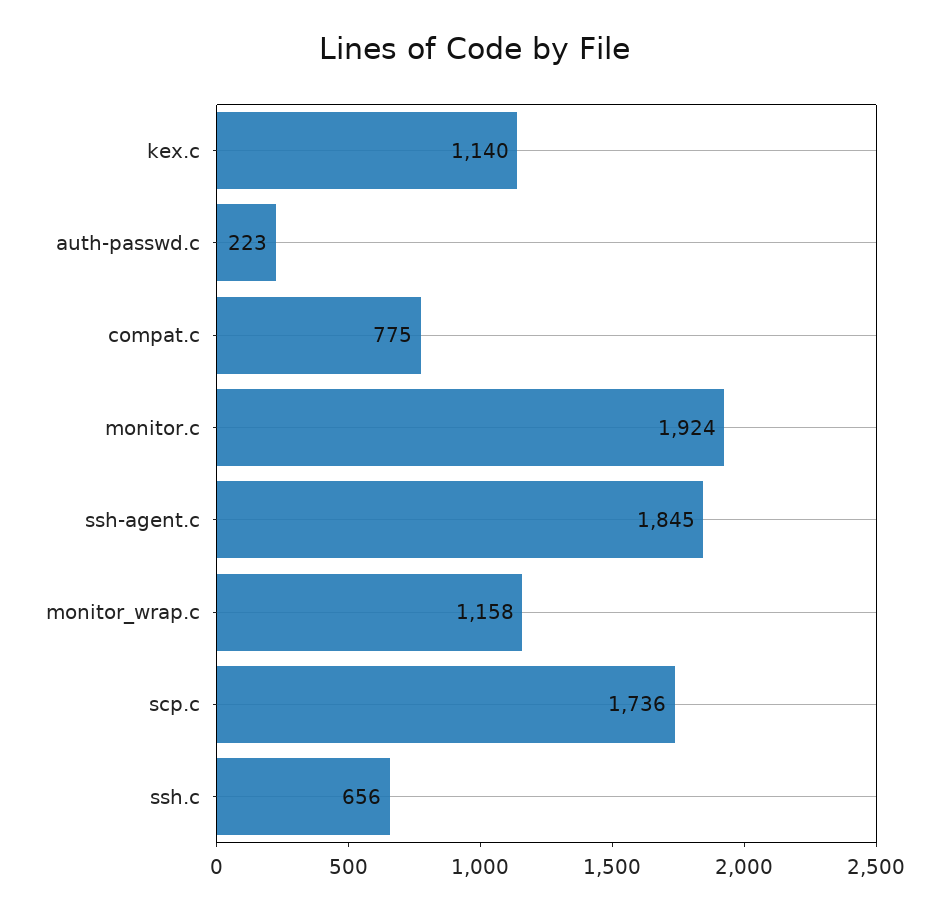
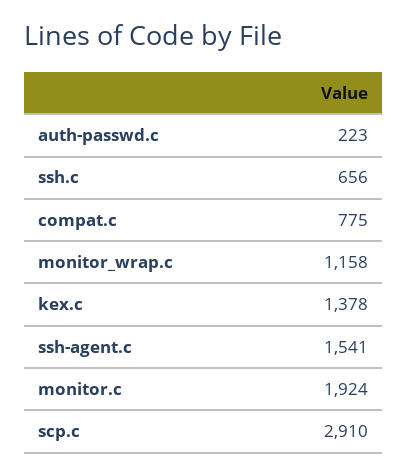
kex.c: 1140 -> 1378
ssh-agent.c: 1845 -> 1541
scp.c: 1736 -> 2910

